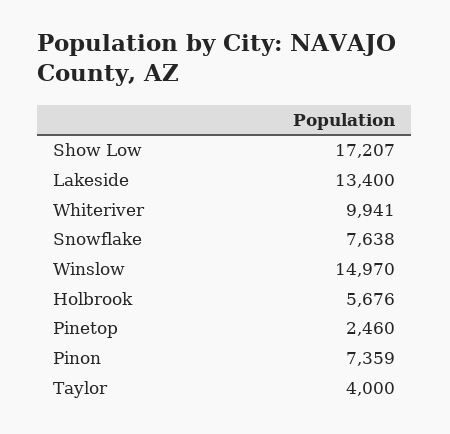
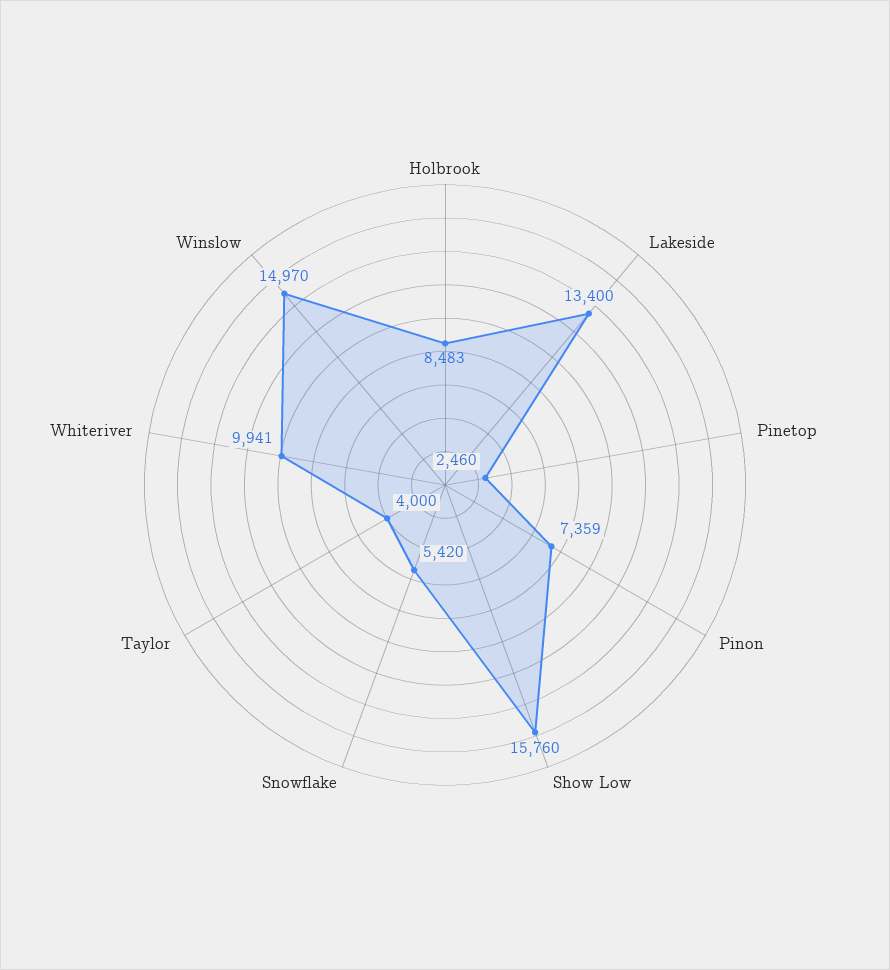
Show Low: 17207 -> 15760
Snowflake: 7638 -> 5420
Holbrook: 5676 -> 8483

